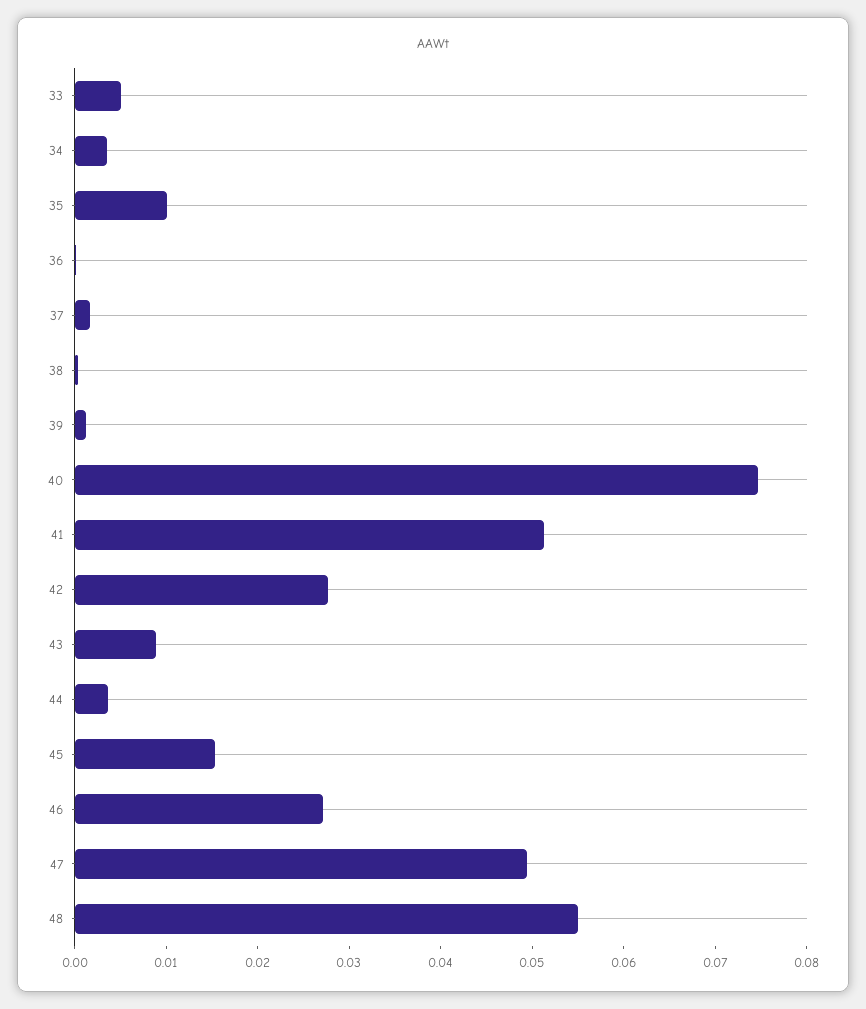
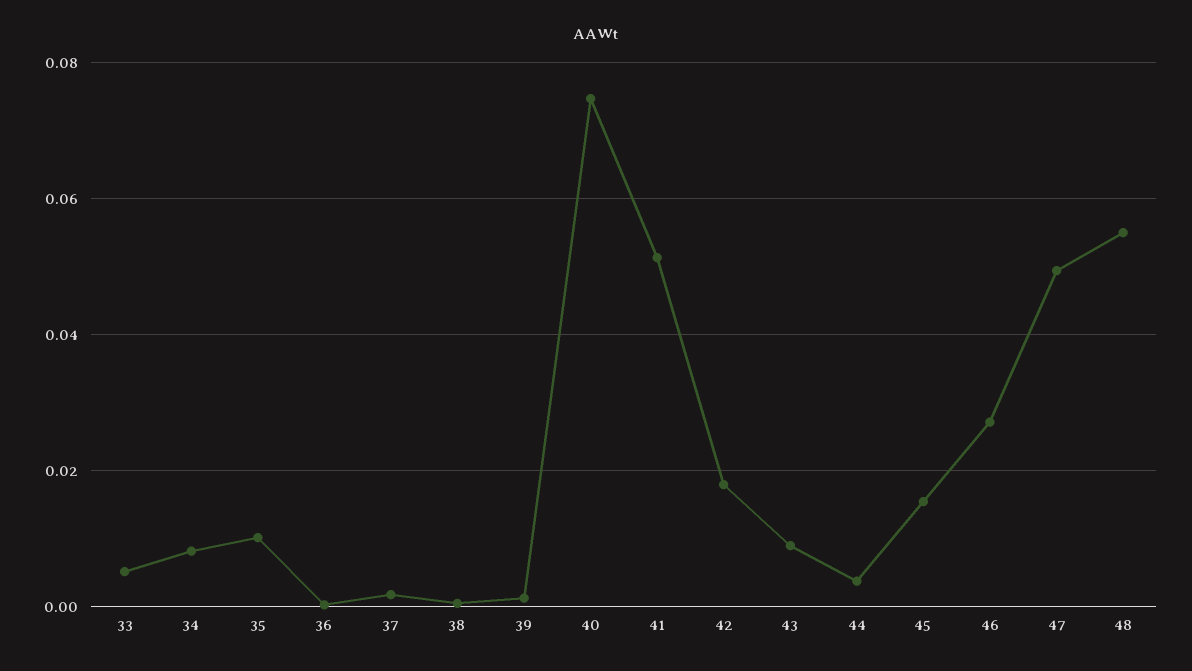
34: 0.004 -> 0.008
42: 0.028 -> 0.018

